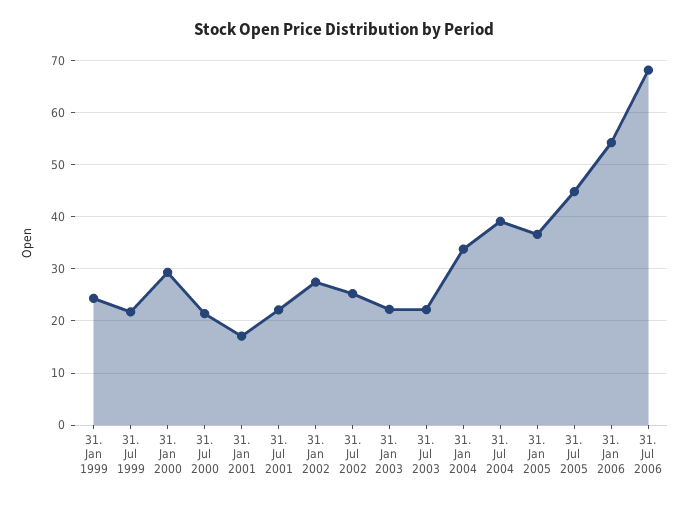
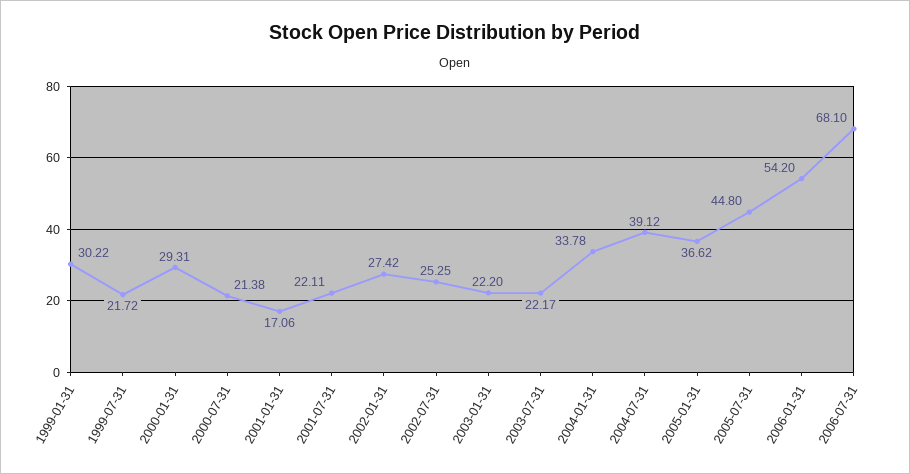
31. Jan 1999: 24 -> 30.22

